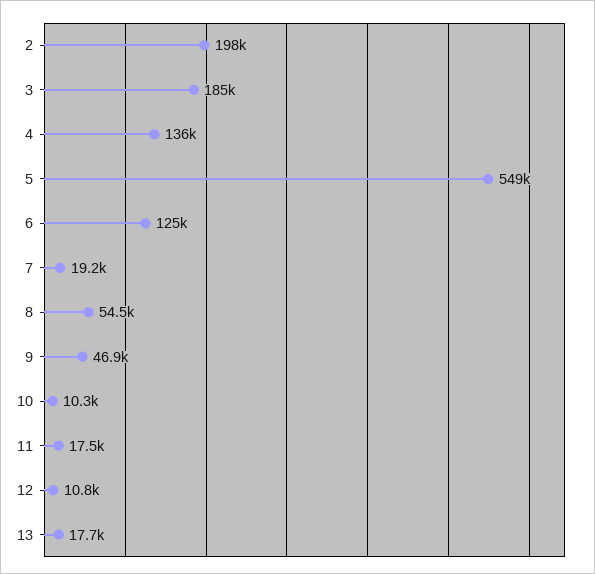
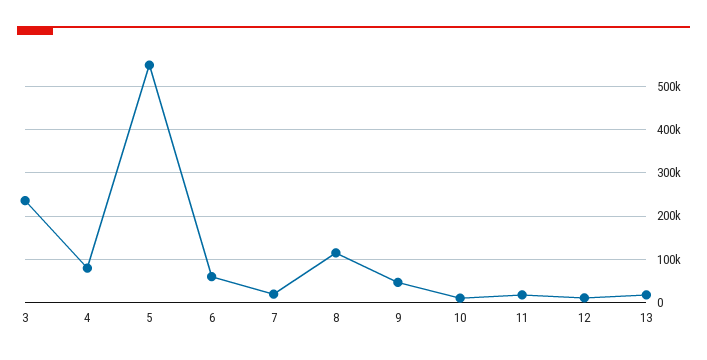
2: 198000 -> none
3: 185000 -> 240000
4: 136000 -> 80000
6: 125000 -> 60000
8: 54500 -> 120000

